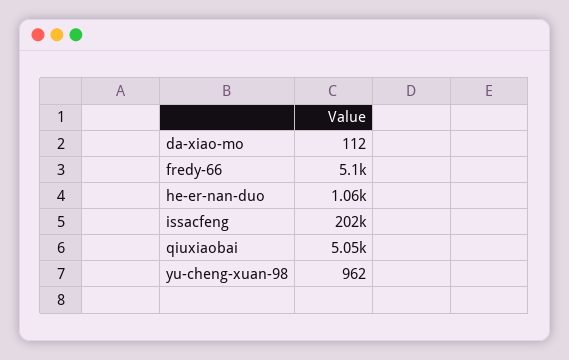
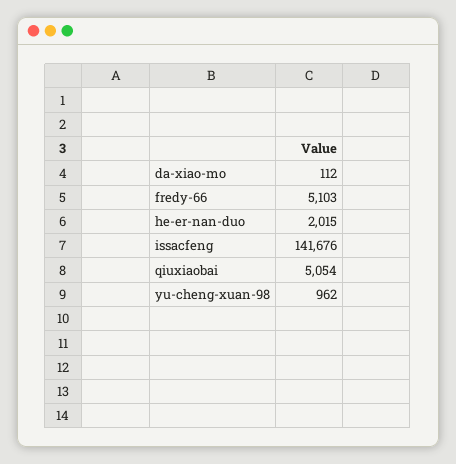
he-er-nan-duo: 1060 -> 2015
issacfeng: 202000 -> 141676

